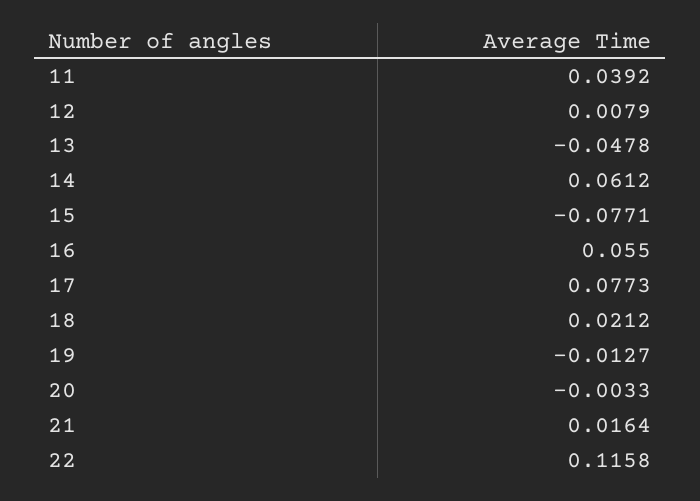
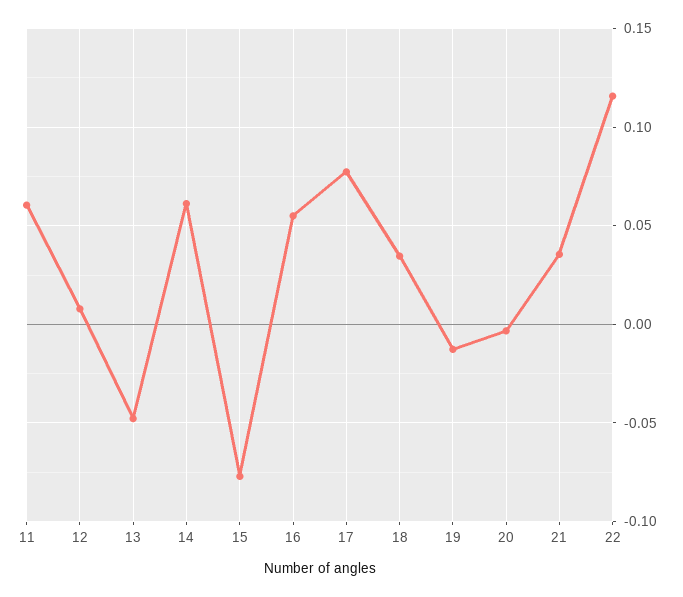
11: 0.0392 -> 0.06
18: 0.0212 -> 0.035
21: 0.0164 -> 0.035

